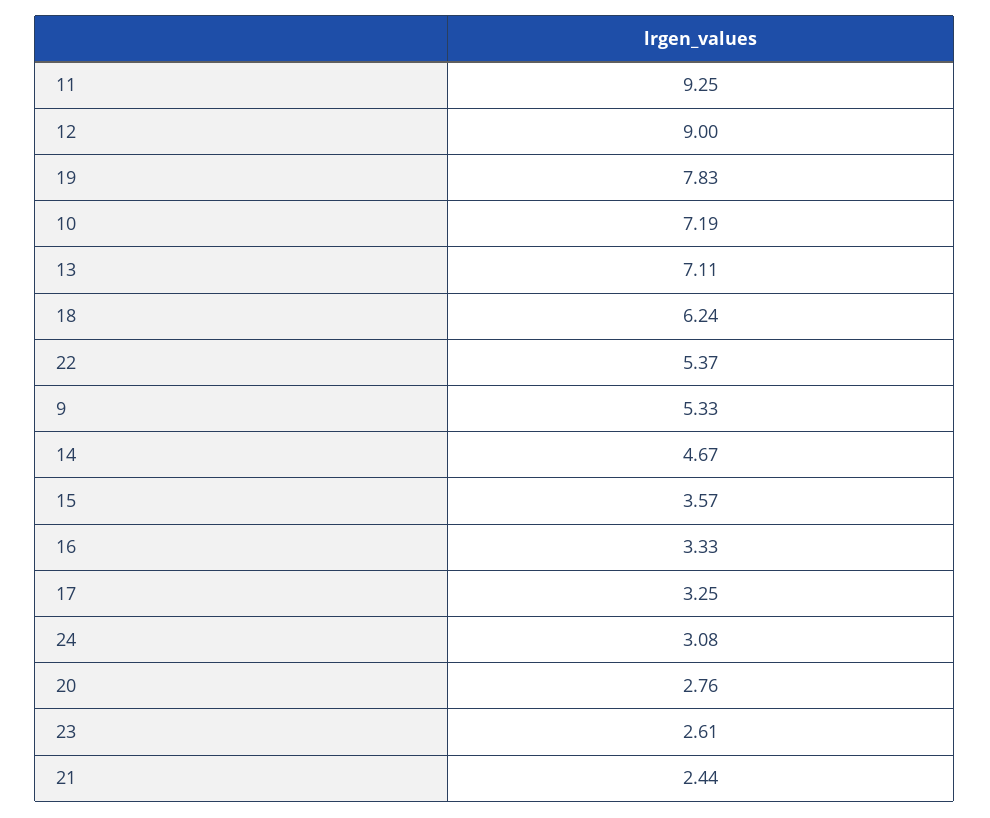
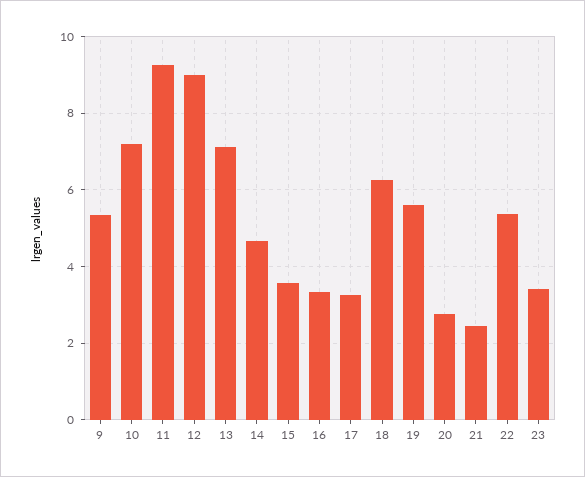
19: 7.83 -> 5.6
24: 3.08 -> none
23: 2.61 -> 3.4

